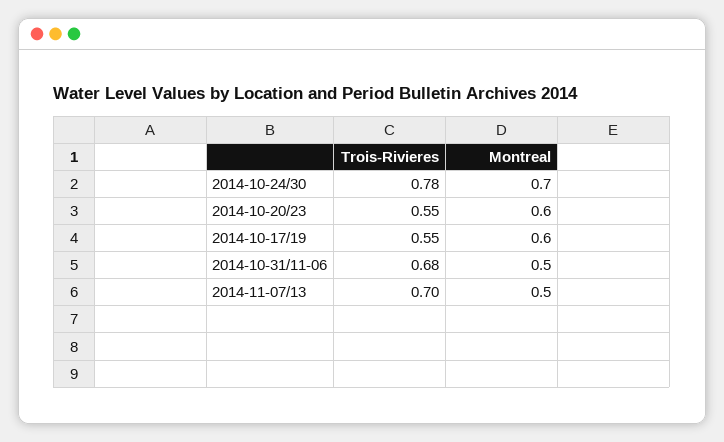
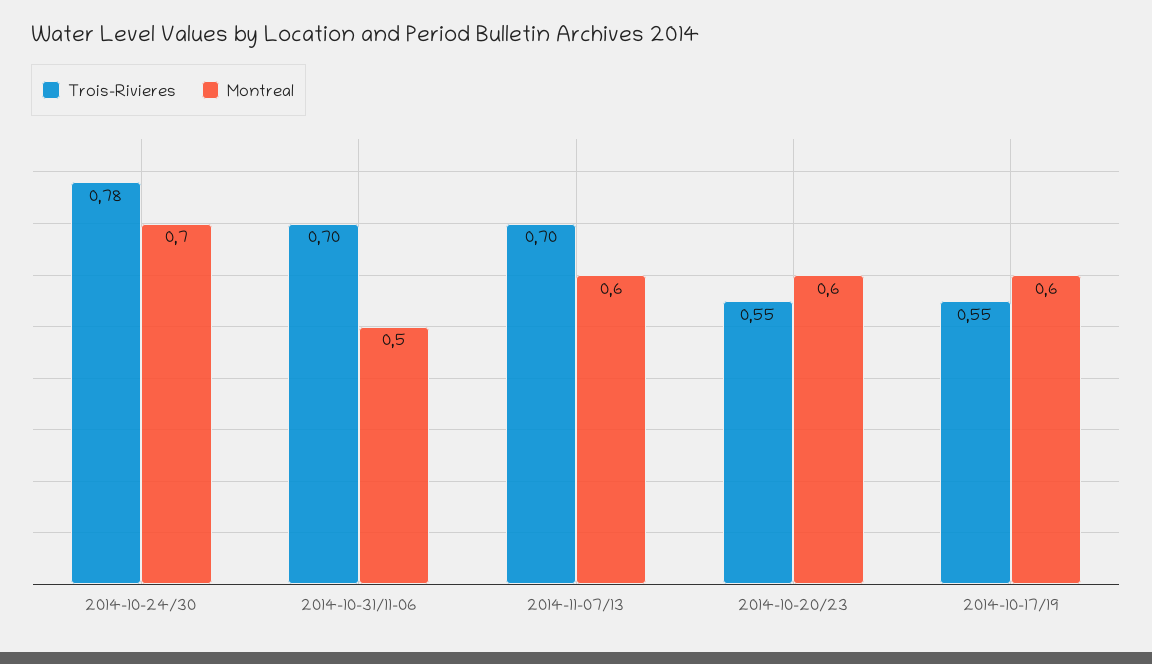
Trois-Rivieres, 2014-10-31/11-06: 0.68 -> 0.7
Montreal, 2014-11-07/13: 0.5 -> 0.6

